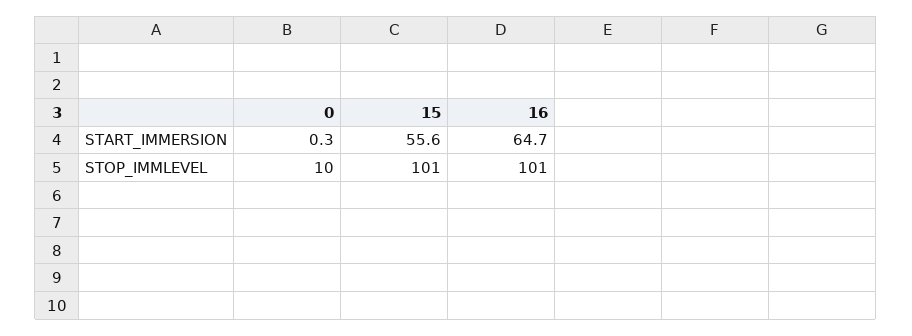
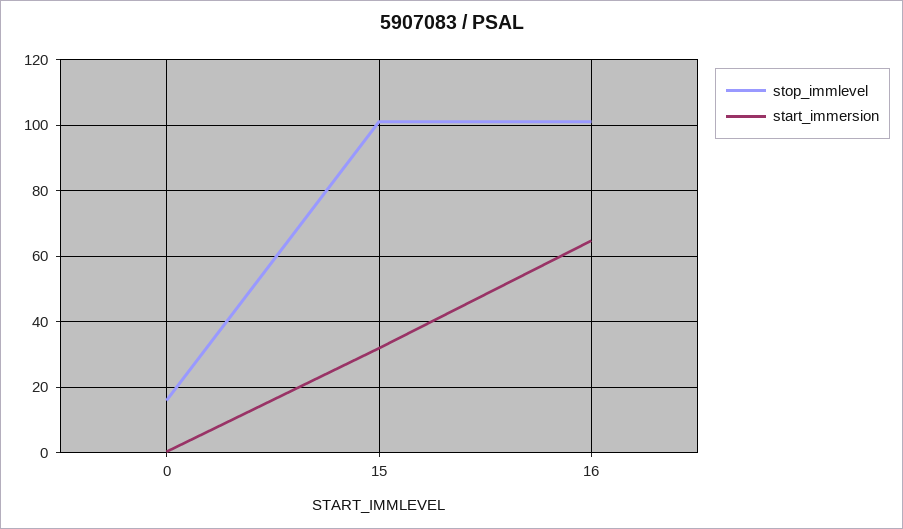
START_IMMERSION, 15: 55.6 -> 32
STOP_IMMLEVEL, 0: 10 -> 16

